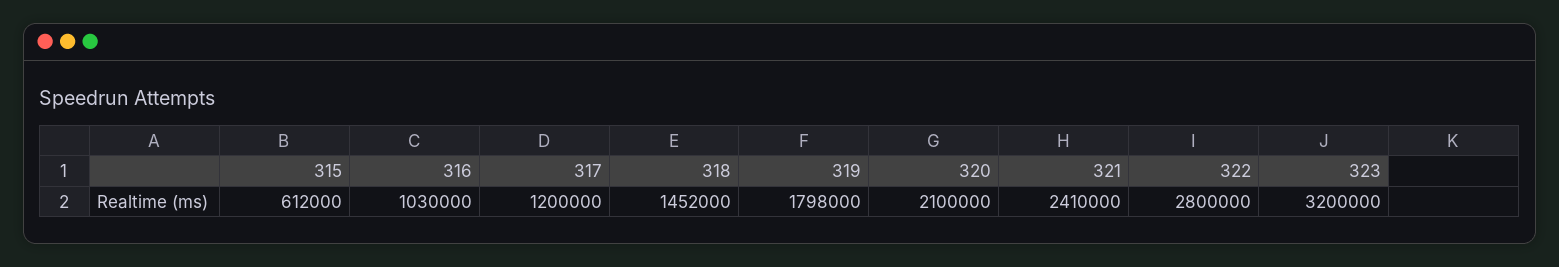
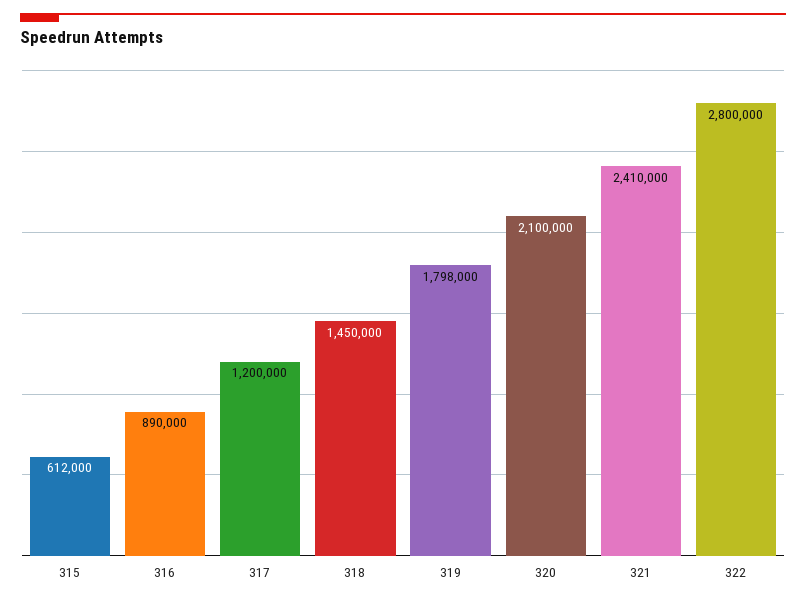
316: 1030000 -> 890000
318: 1452000 -> 1450000
323: 3200000 -> none

